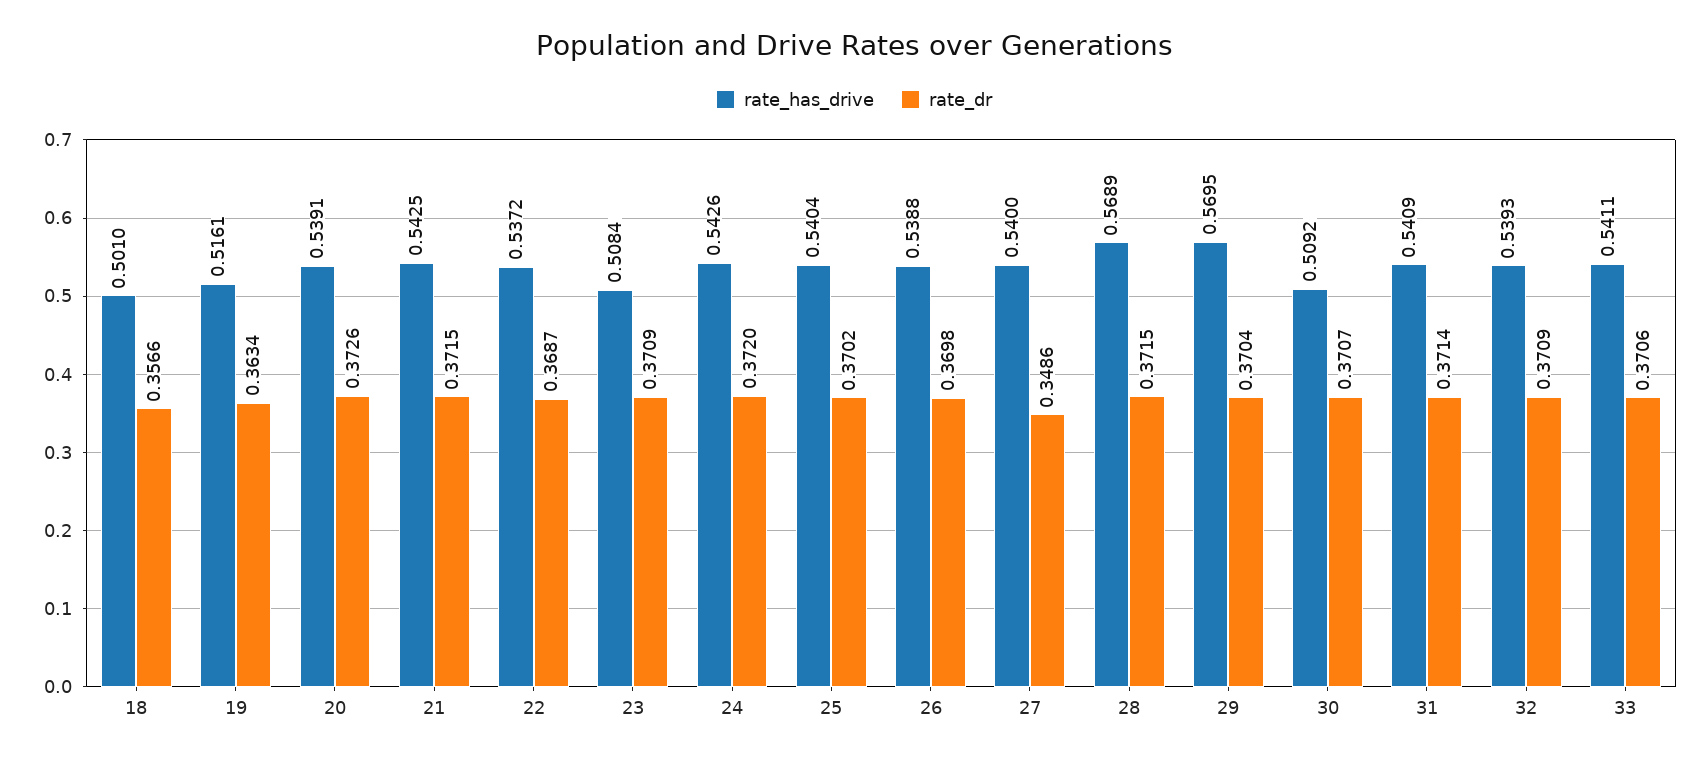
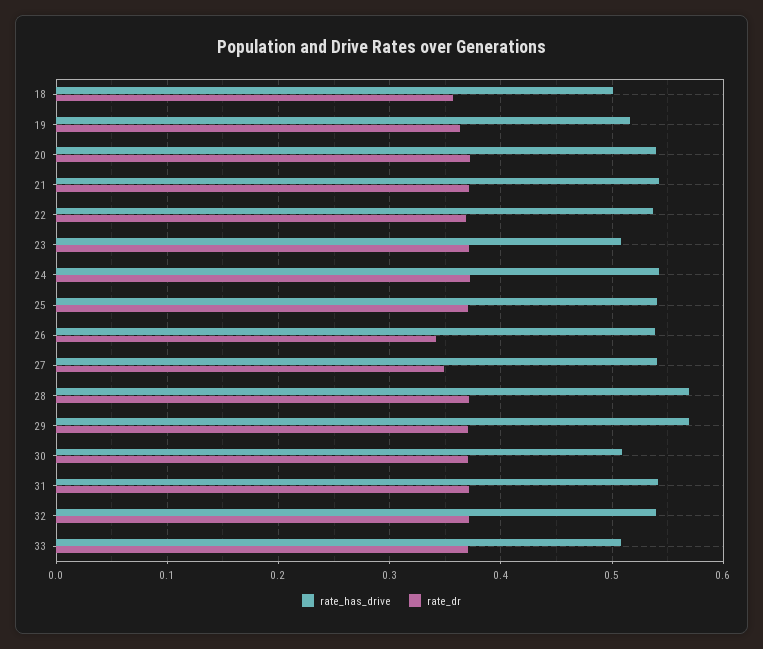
rate_dr, 26: 0.3698 -> 0.34
rate_has_drive, 33: 0.5411 -> 0.51

